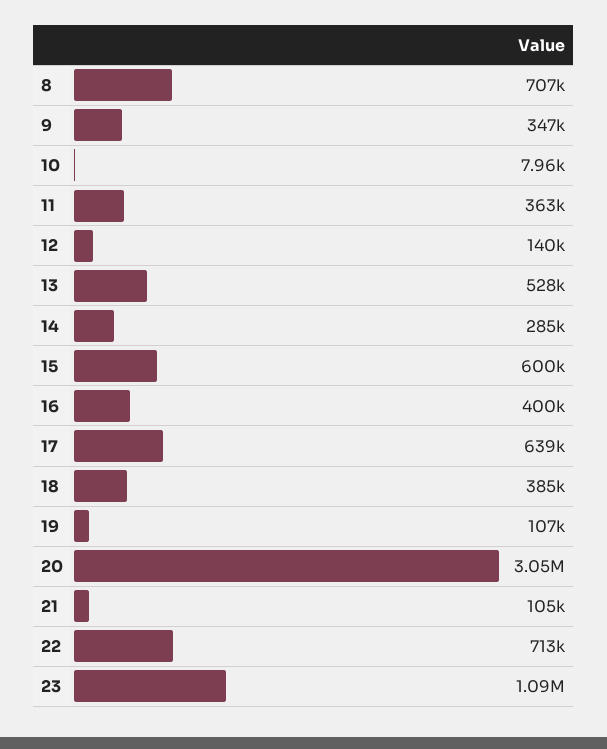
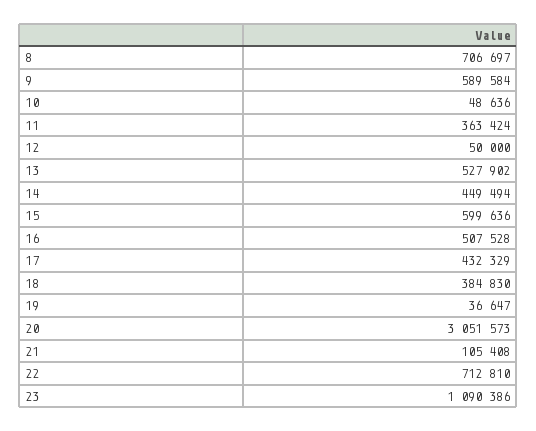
9: 347000 -> 589584
10: 7960 -> 48636
12: 140000 -> 50000
14: 285000 -> 449494
16: 400000 -> 507528
17: 639000 -> 432329
19: 107000 -> 36647

